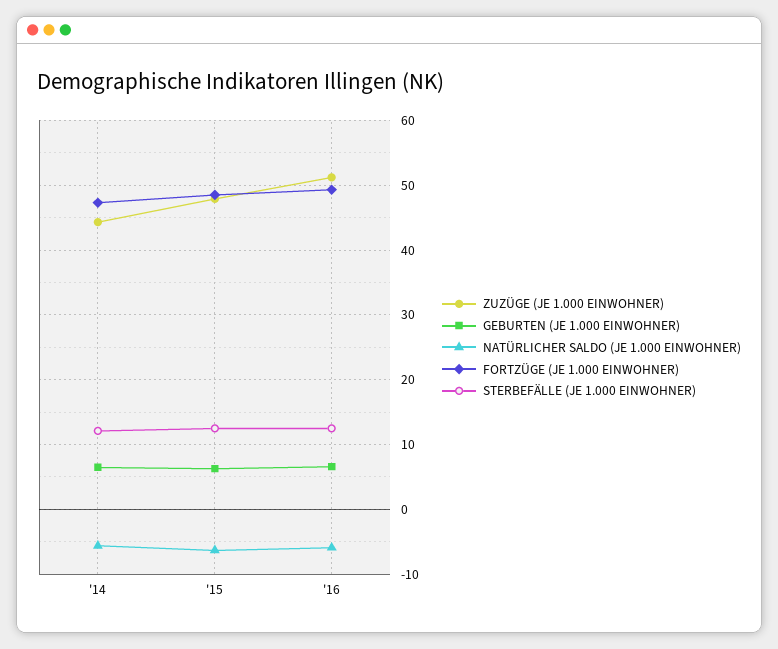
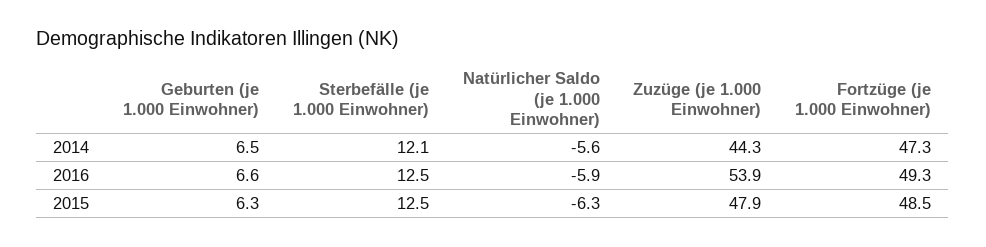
ZUZÜGE (JE 1.000 EINWOHNER), '16: 51 -> 53.9

